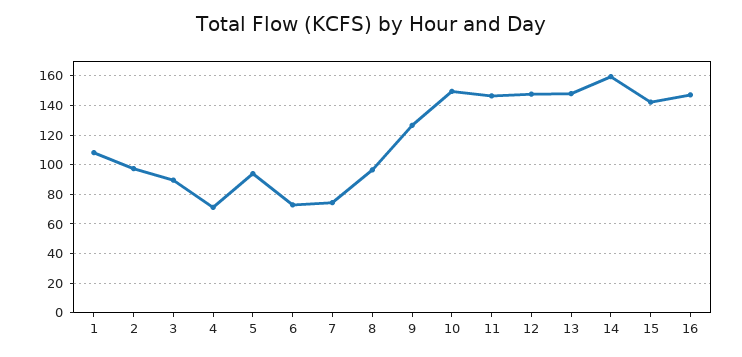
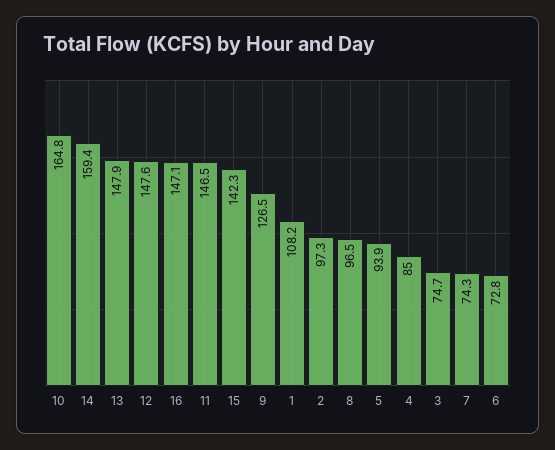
3: 90 -> 74.7
4: 70 -> 85
10: 150 -> 164.8

